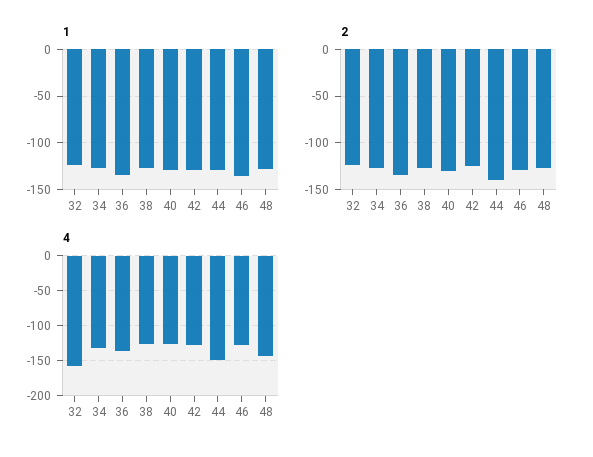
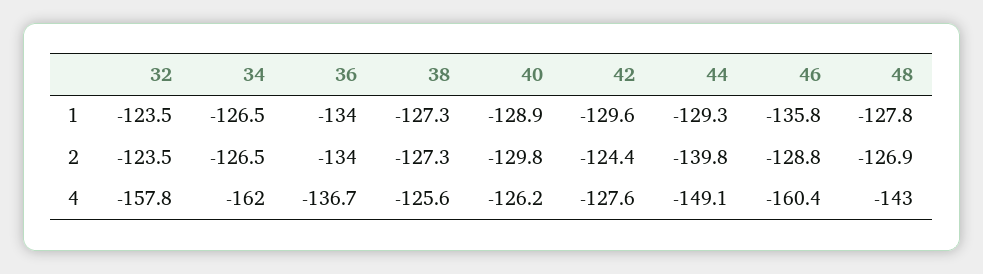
4, 34: -130 -> -162
4, 46: -130 -> -160.4

